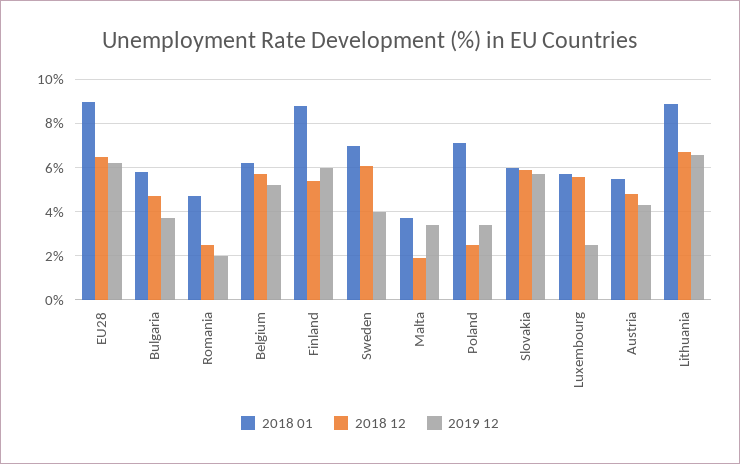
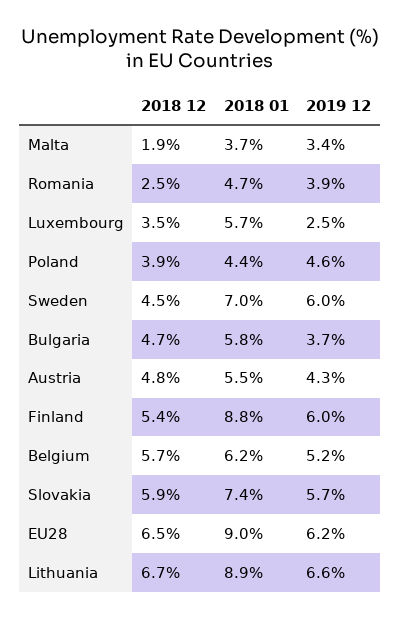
2019 12, Romania: 2 -> 3.9
2018 12, Sweden: 6 -> 4.5
2019 12, Sweden: 4 -> 6
2018 01, Poland: 7 -> 4.4
2018 12, Poland: 2.5 -> 3.9
2019 12, Poland: 3.5 -> 4.6
2018 01, Slovakia: 6 -> 7.4
2018 12, Luxembourg: 5.5 -> 3.5

